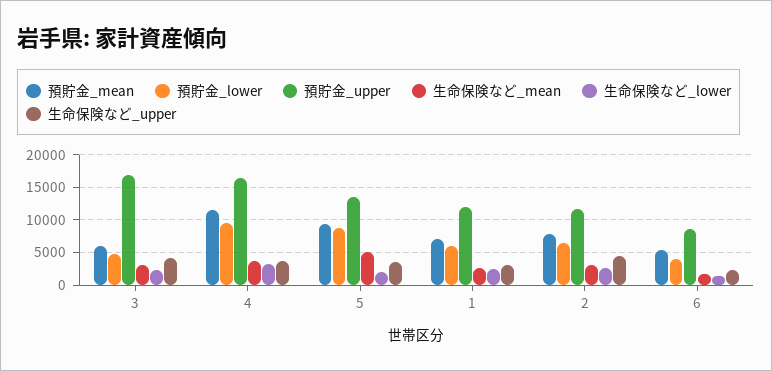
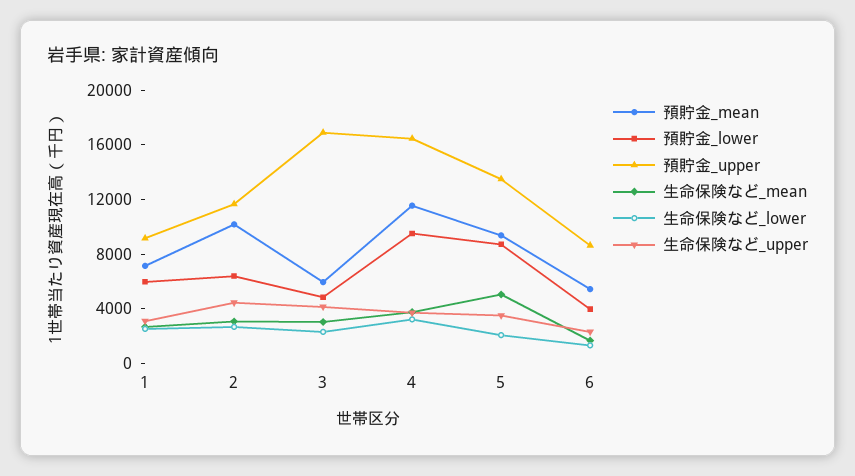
預貯金_upper, 1: 12000 -> 9000
預貯金_mean, 2: 8000 -> 10000

